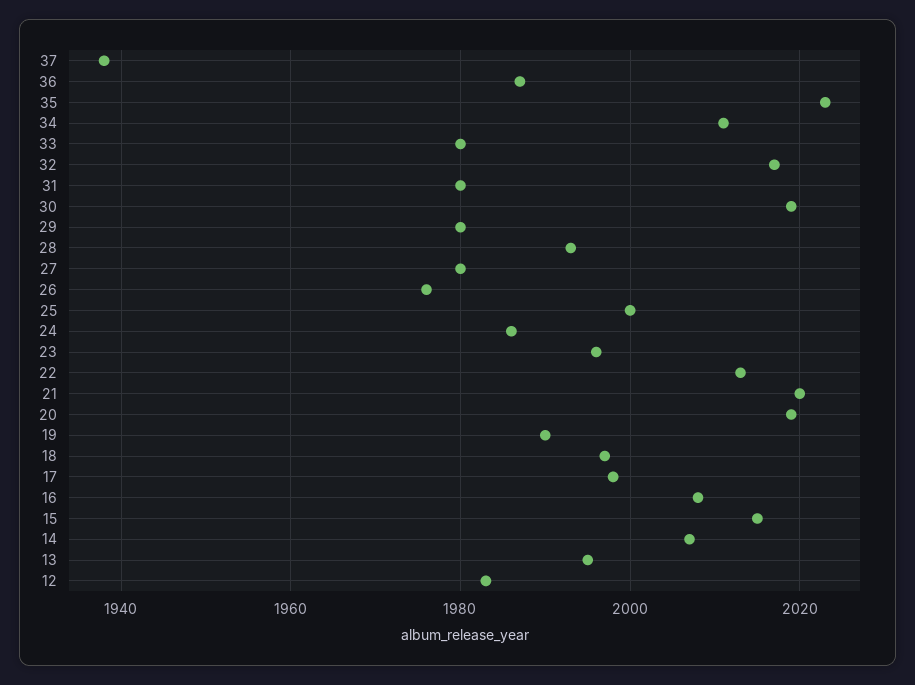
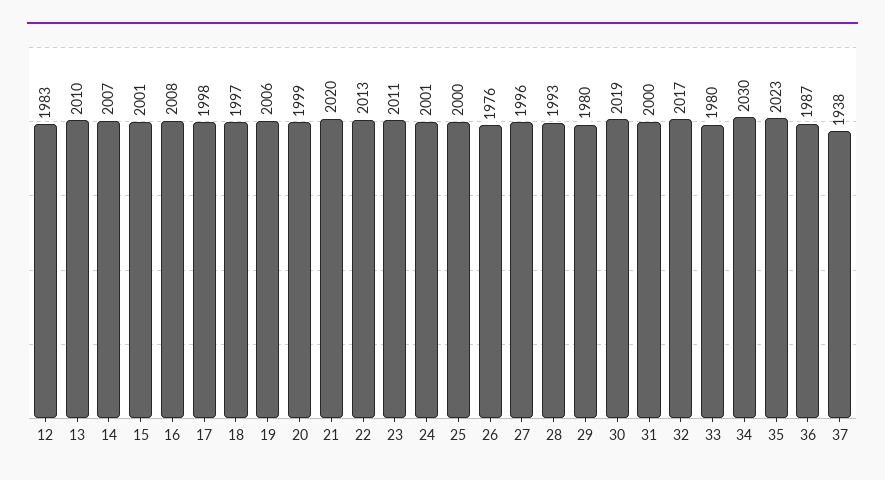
34: 2010 -> 2030
31: 1980 -> 2000
27: 1980 -> 1996
24: 1985 -> 2001
23: 1995 -> 2011
20: 2020 -> 1999
19: 1990 -> 2006
15: 2015 -> 2001
13: 1995 -> 2010

